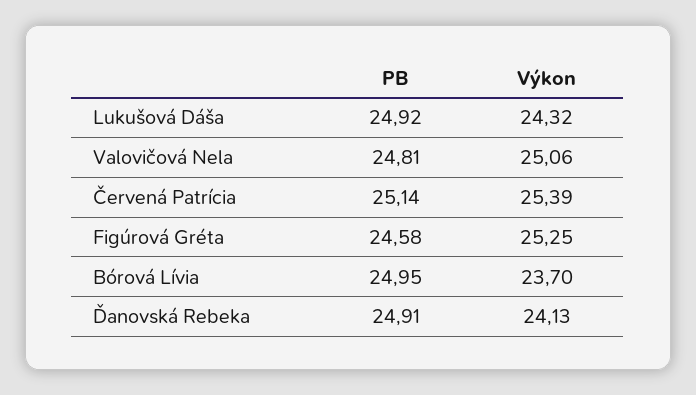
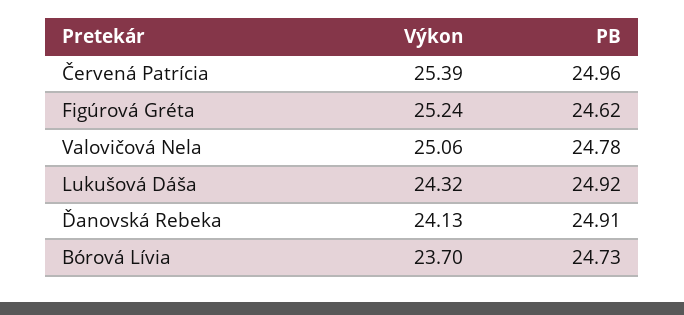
PB, Valovičová Nela: 24.81 -> 24.78
PB, Červená Patrícia: 25.14 -> 24.96
PB, Figúrová Gréta: 24.58 -> 24.62
Výkon, Figúrová Gréta: 25.25 -> 25.24
PB, Bórová Lívia: 24.95 -> 24.73

